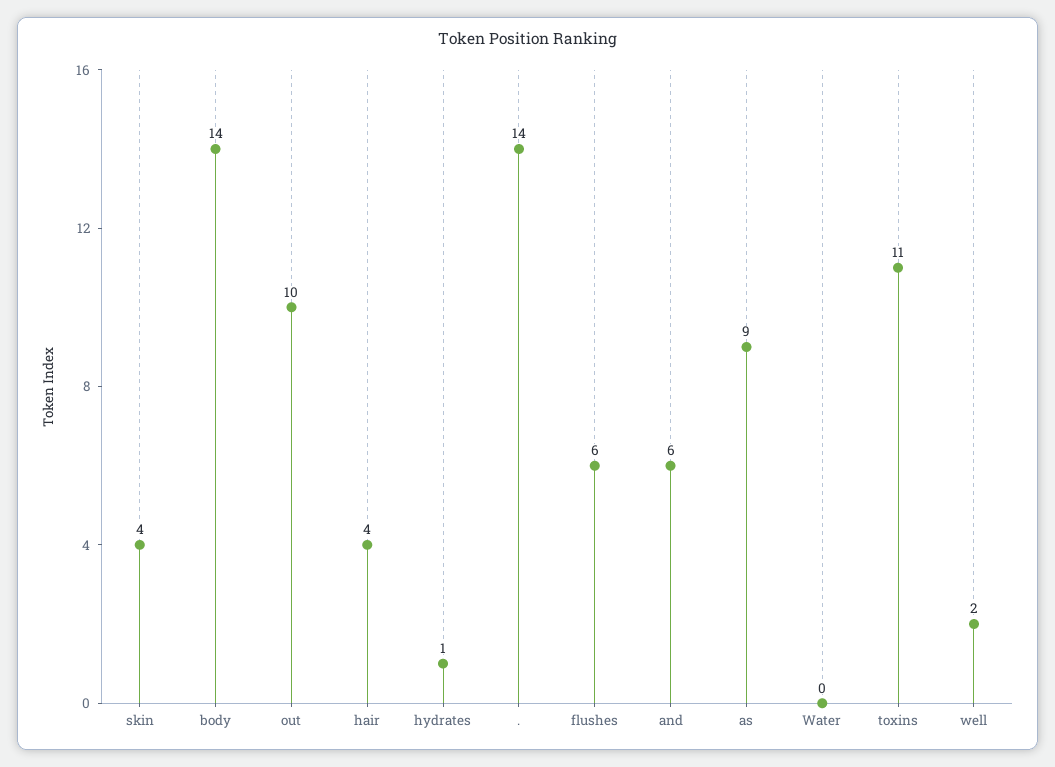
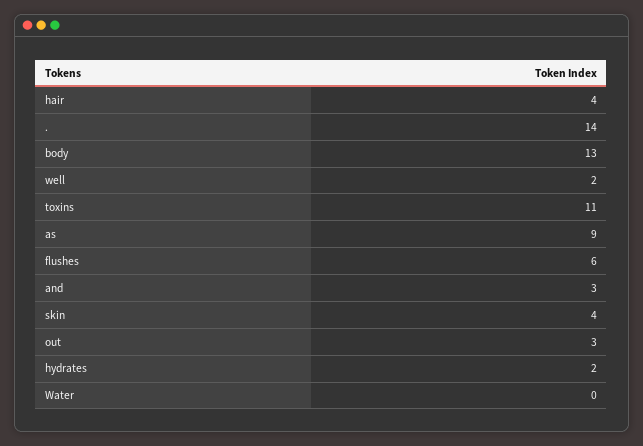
body: 14 -> 13
out: 10 -> 3
hydrates: 1 -> 2
and: 6 -> 3

